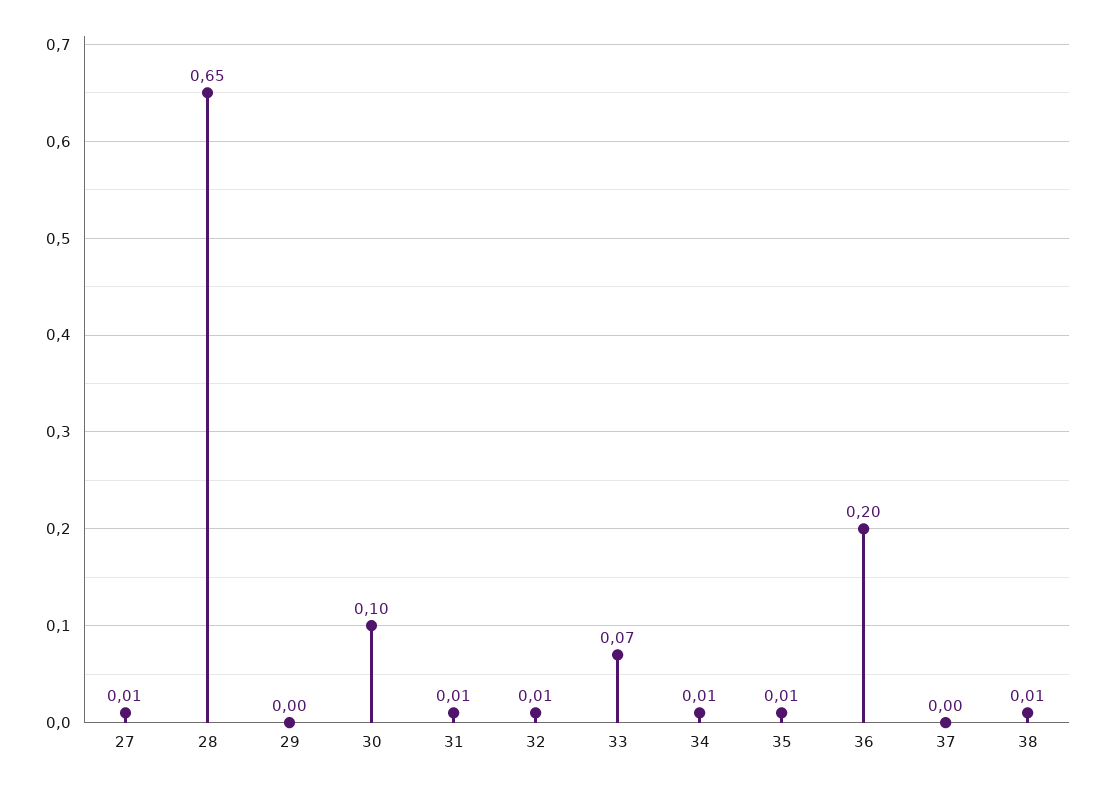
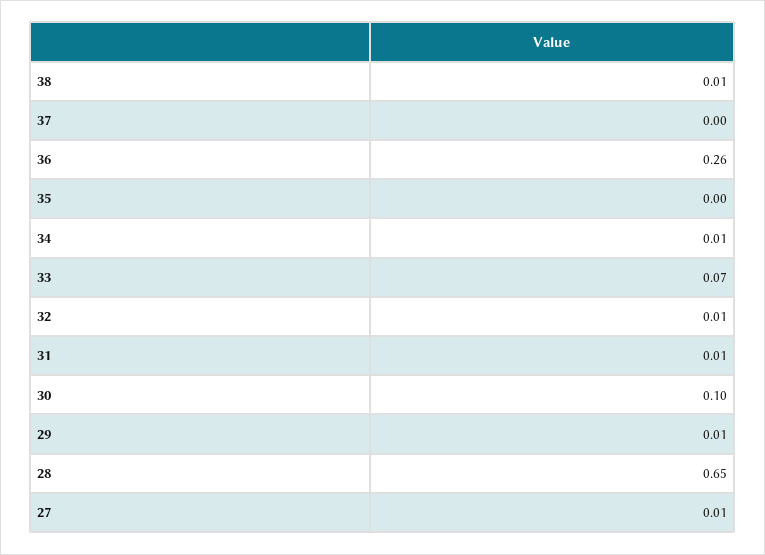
29: 0 -> 0.01
35: 0.01 -> 0
36: 0.2 -> 0.26

